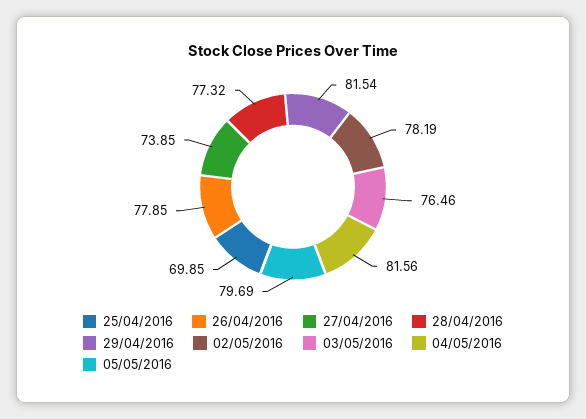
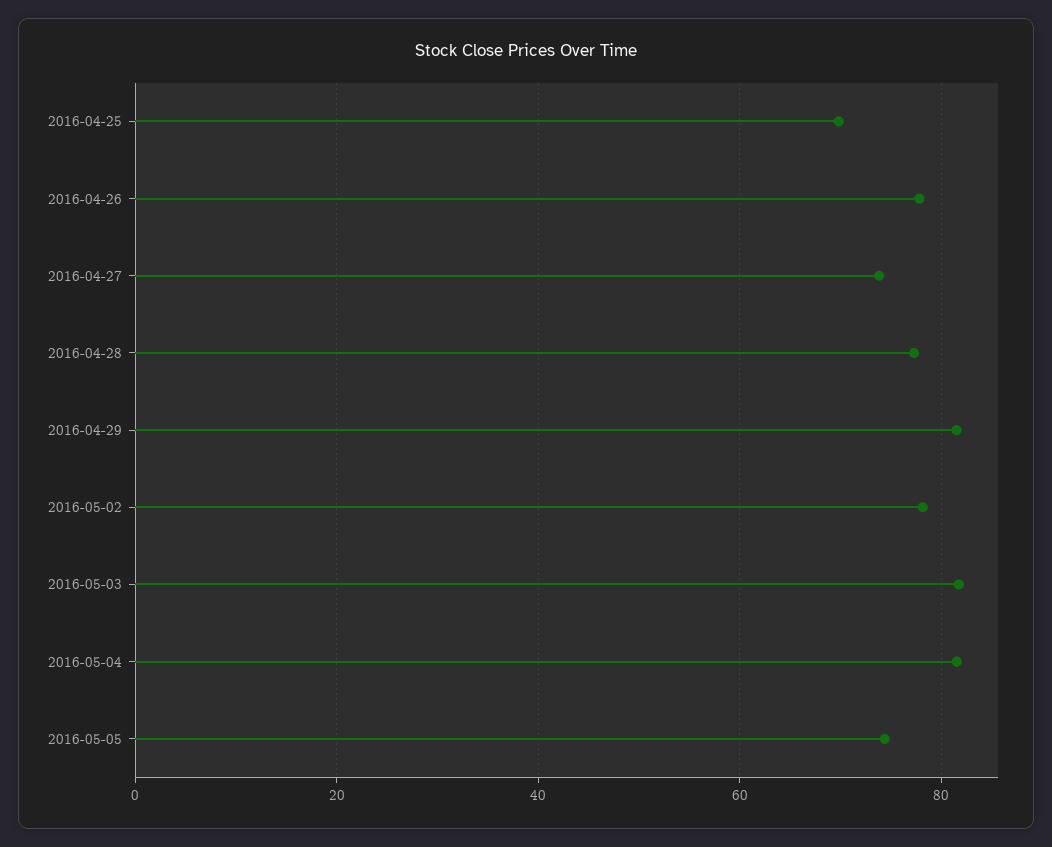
03/05/2016: 76.46 -> 82
05/05/2016: 79.69 -> 74

